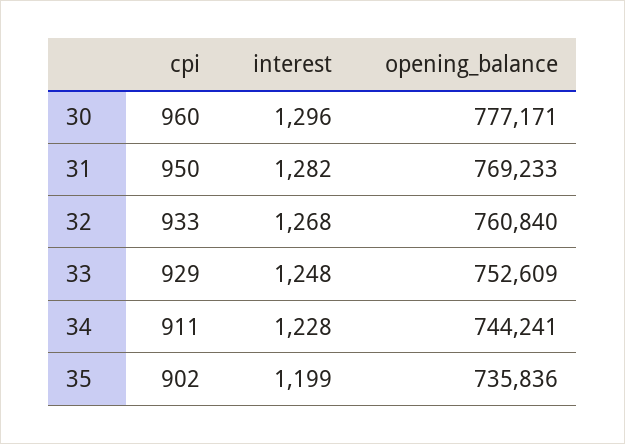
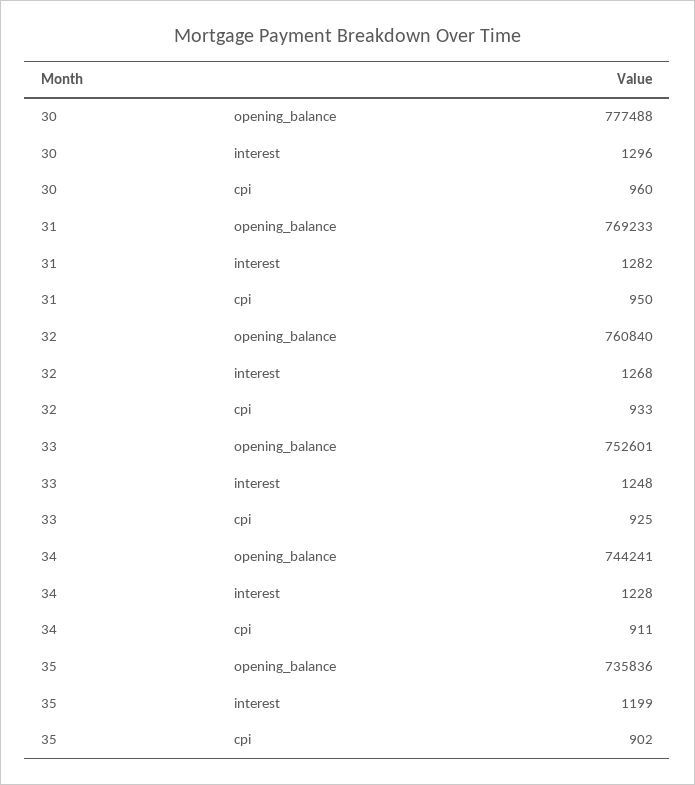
opening_balance, 30: 777171 -> 777488
cpi, 33: 929 -> 925
opening_balance, 33: 752609 -> 752601

